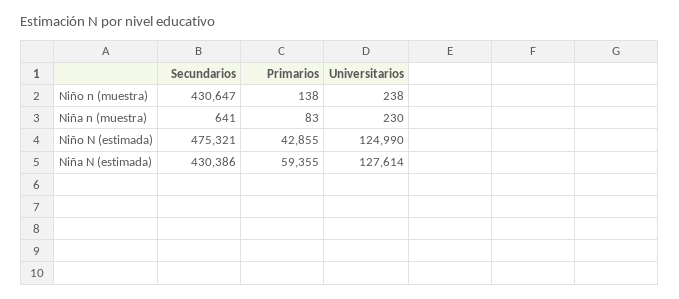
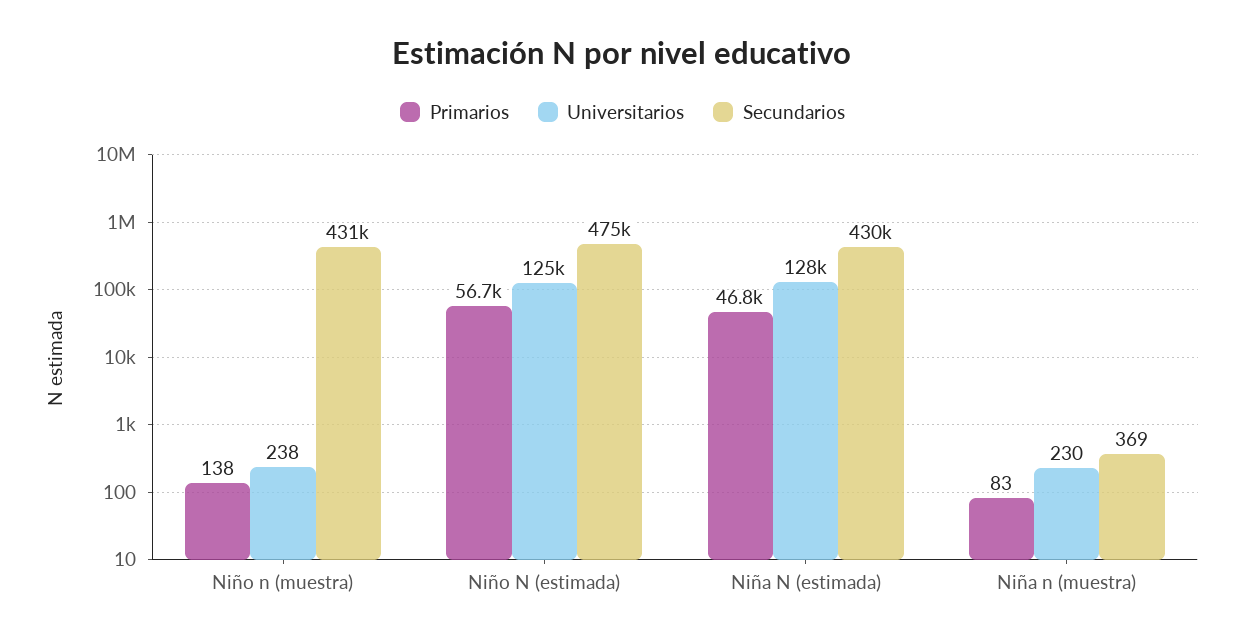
Secundarios, Niña n (muestra): 641 -> 369
Primarios, Niño N (estimada): 42855 -> 56700
Primarios, Niña N (estimada): 59355 -> 46800

